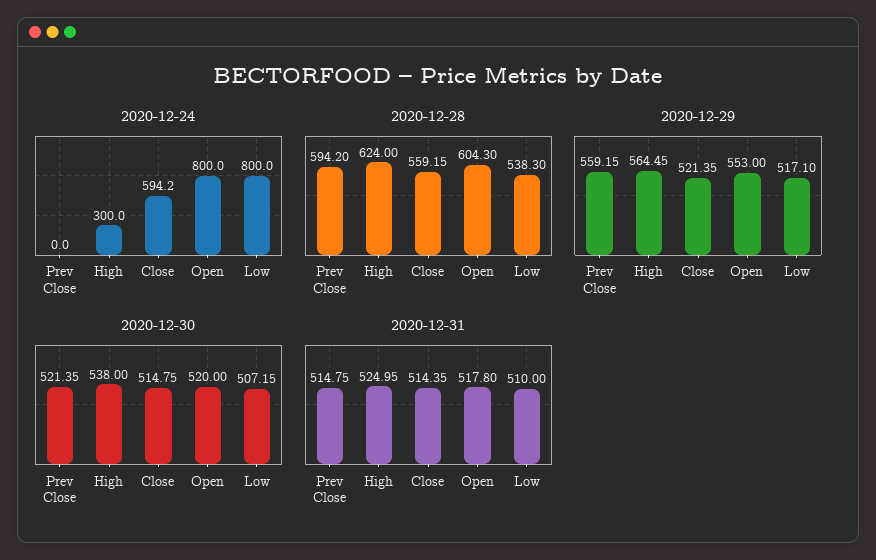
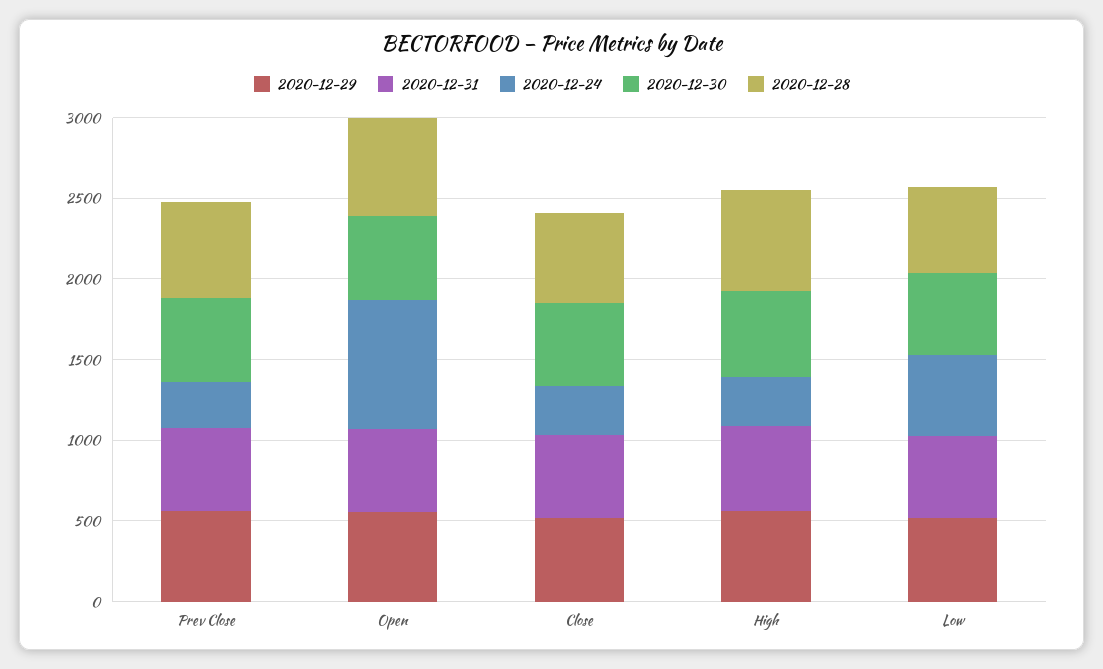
2020-12-24, Prev Close: 0 -> 300
2020-12-24, Close: 594.2 -> 300
2020-12-24, Low: 800 -> 500

